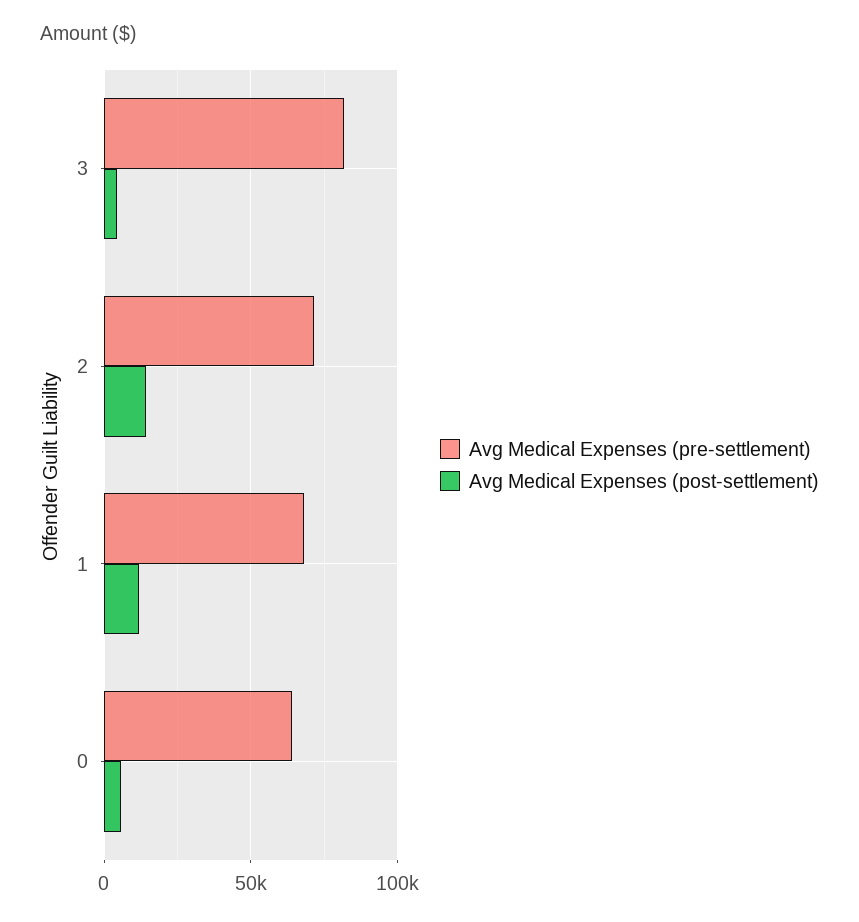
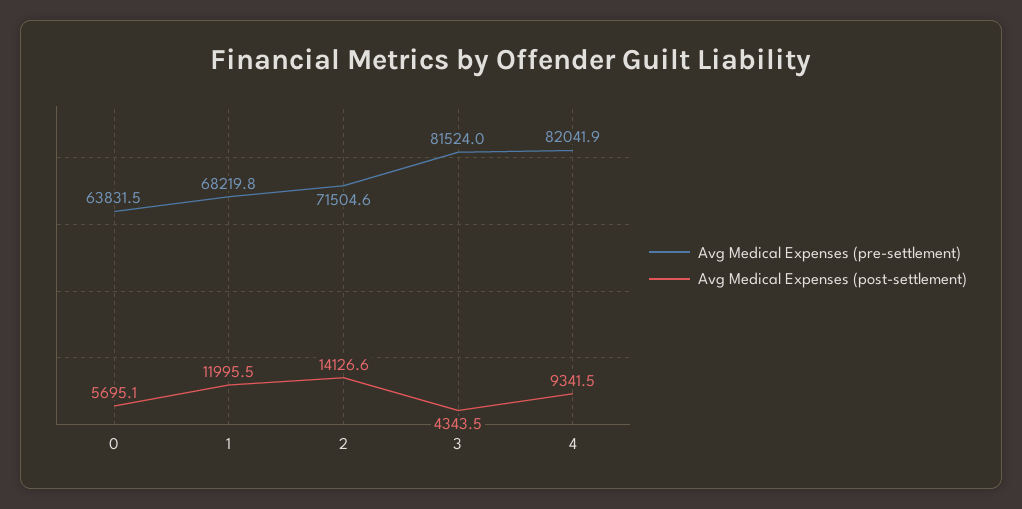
Avg Medical Expenses (pre-settlement), 4: none -> 82041.9
Avg Medical Expenses (post-settlement), 4: none -> 9341.5

